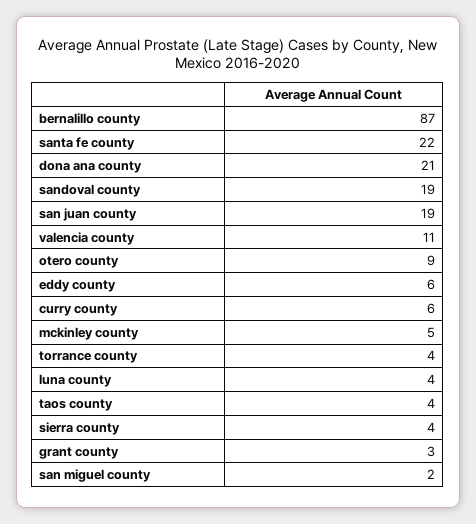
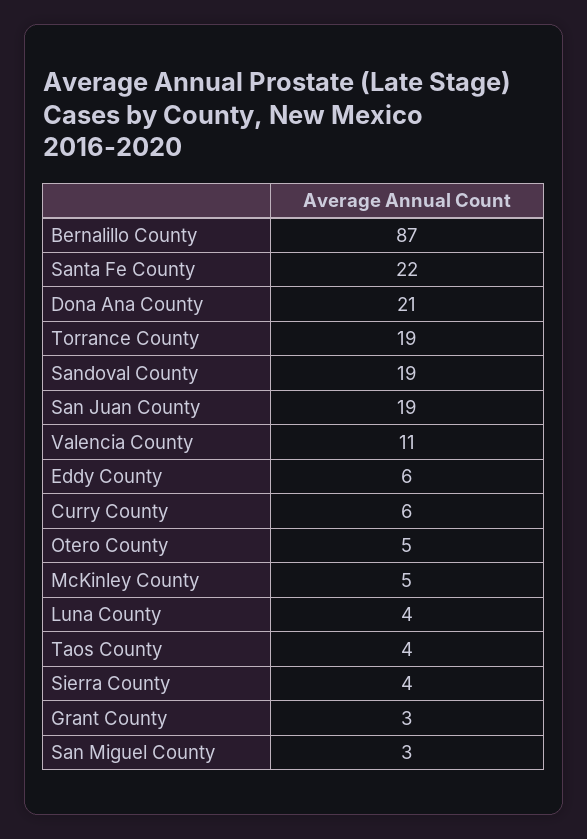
otero county: 9 -> 5
torrance county: 4 -> 19
san miguel county: 2 -> 3

